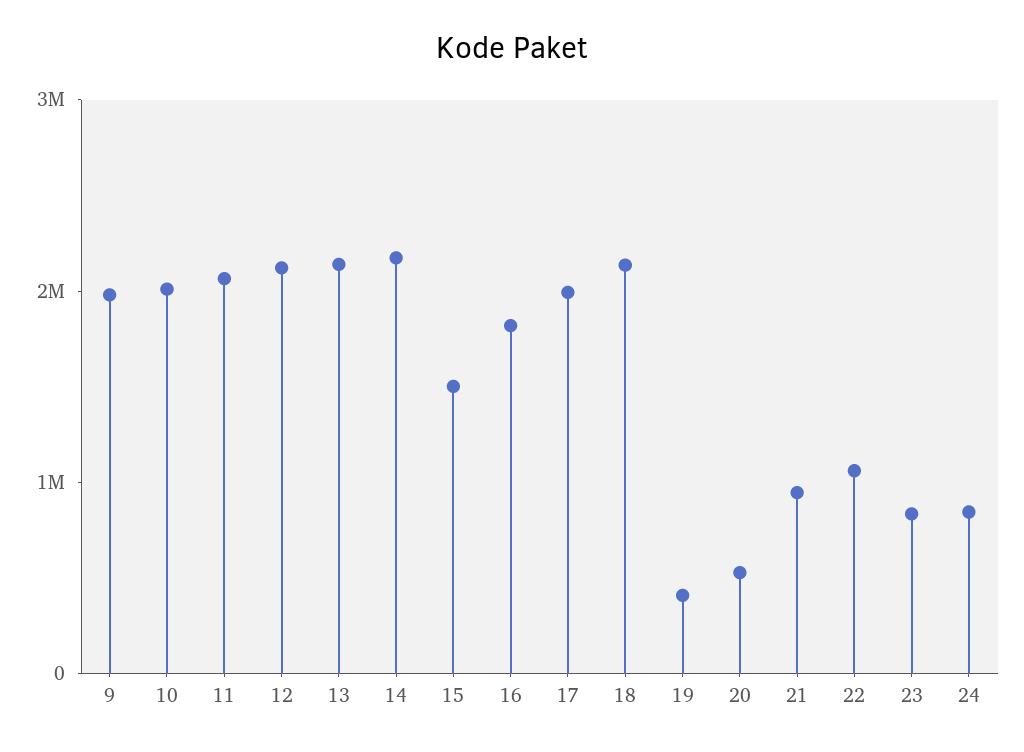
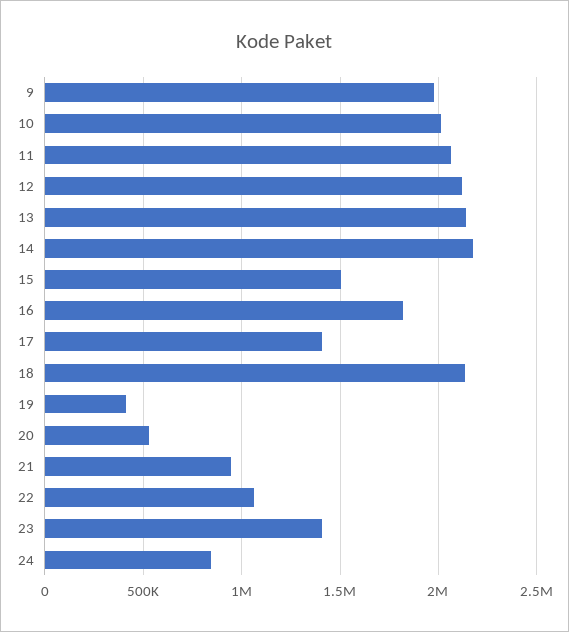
17: 2000000 -> 1400000
23: 800000 -> 1400000

